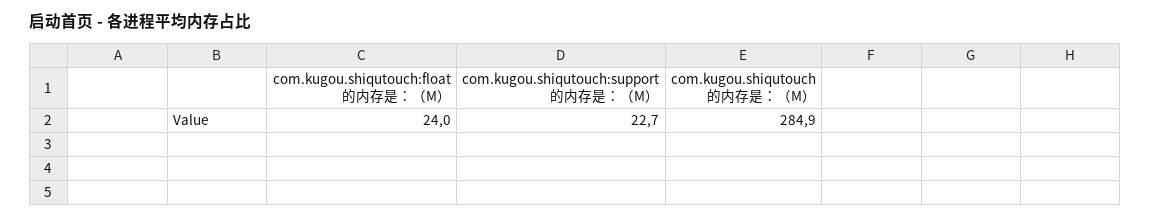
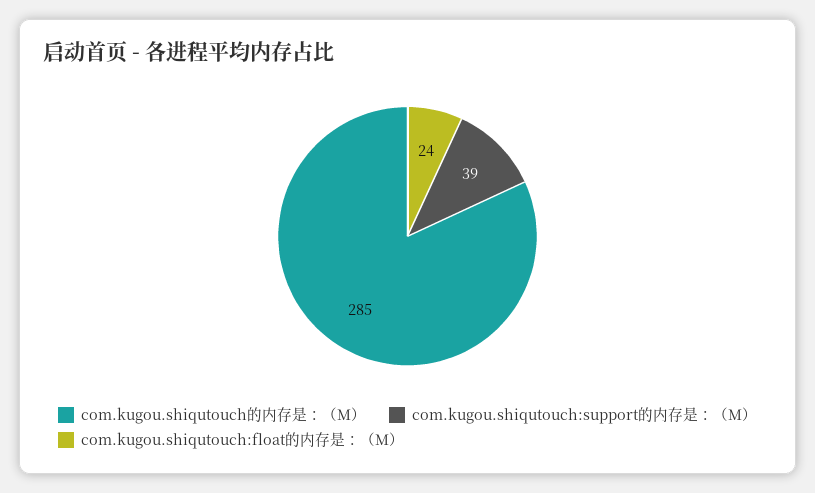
com.kugou.shiqutouch:support的内存是：（M）: 22.7 -> 39

